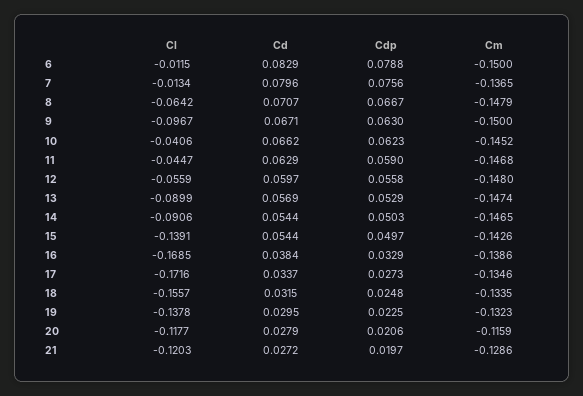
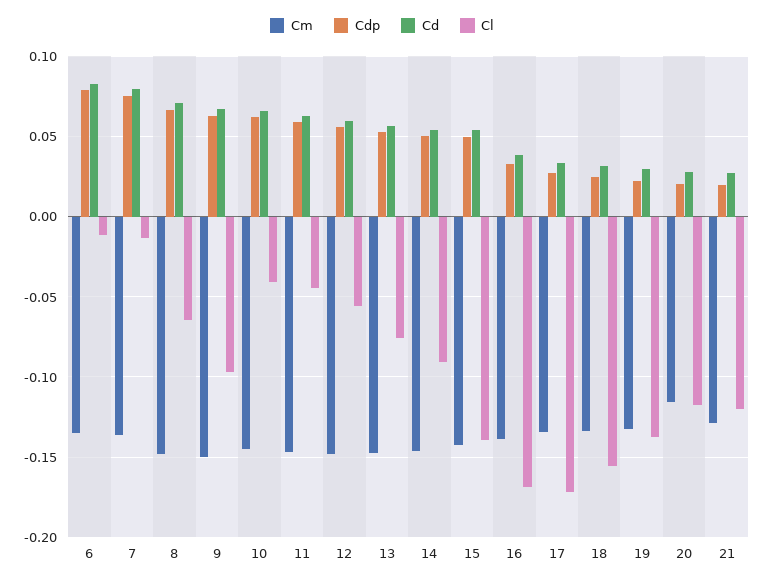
Cm, 6: -0.15 -> -0.135
Cl, 13: -0.0899 -> -0.075

